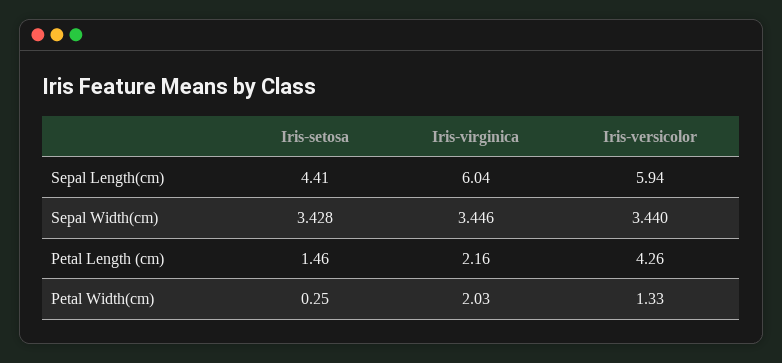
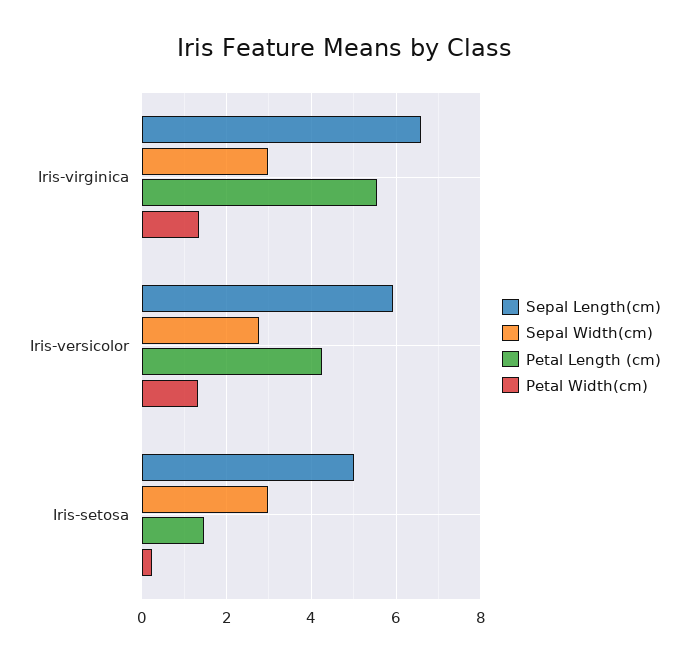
Sepal Length(cm), Iris-setosa: 4.41 -> 5
Sepal Length(cm), Iris-virginica: 6.04 -> 6.6
Sepal Width(cm), Iris-setosa: 3.428 -> 3
Sepal Width(cm), Iris-virginica: 3.446 -> 3
Sepal Width(cm), Iris-versicolor: 3.44 -> 2.8
Petal Length (cm), Iris-virginica: 2.16 -> 5.6
Petal Width(cm), Iris-virginica: 2.03 -> 1.4

